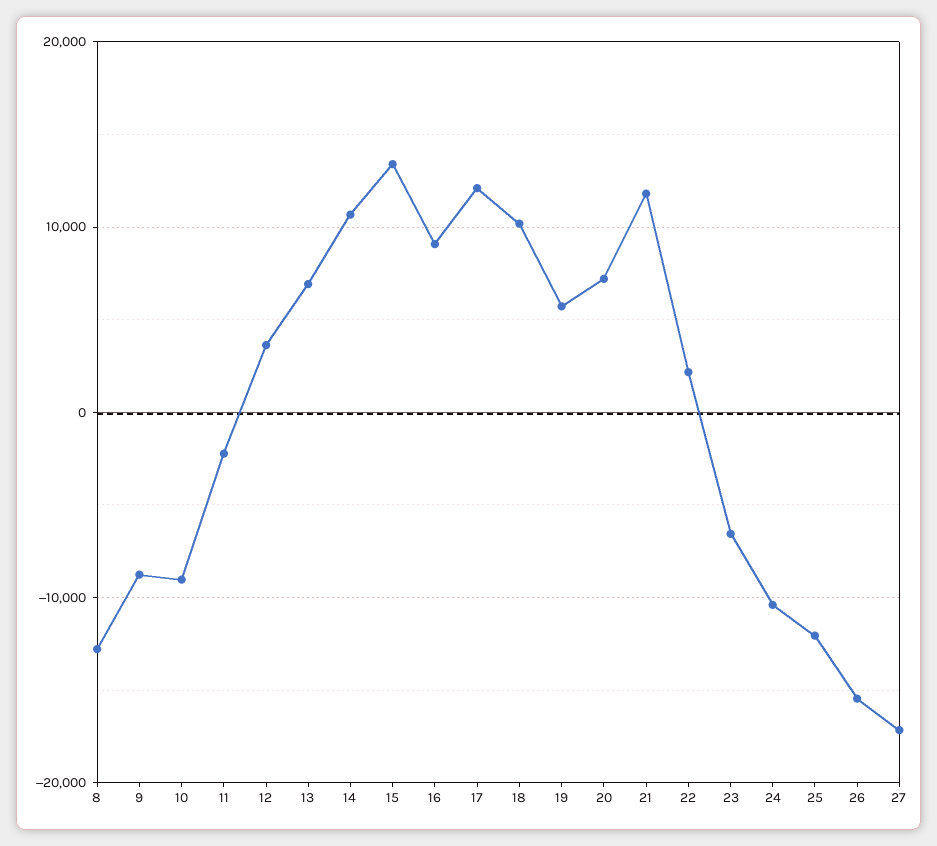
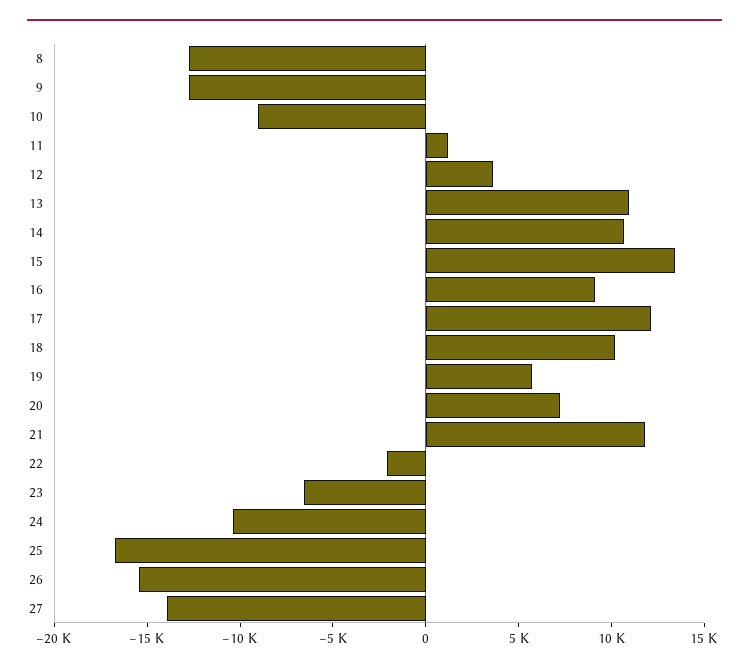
9: -9000 -> -13000
11: -2000 -> 1000
13: 7000 -> 11000
22: 2000 -> -2000
25: -12000 -> -17000
27: -17000 -> -14000

